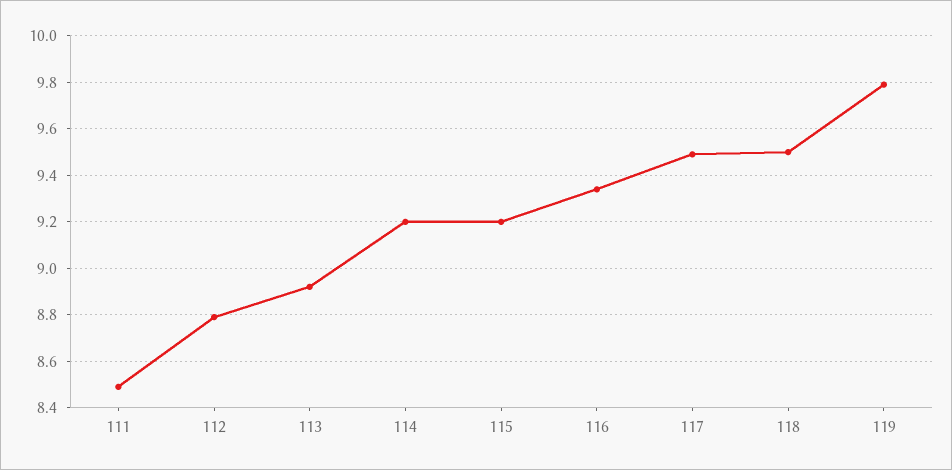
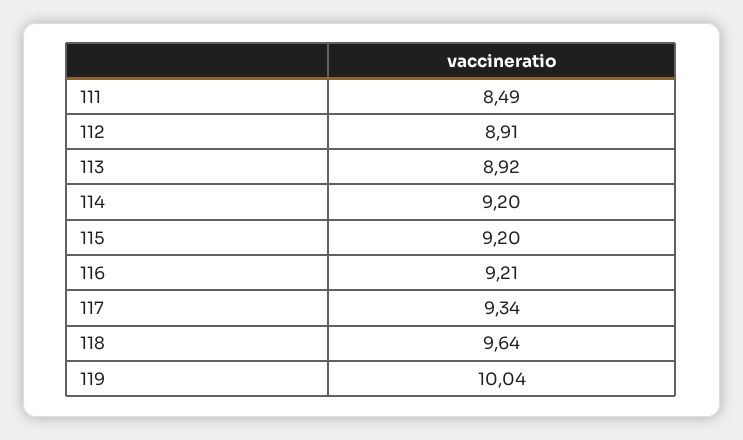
112: 8.8 -> 8.91
116: 9.35 -> 9.21
117: 9.5 -> 9.34
118: 9.5 -> 9.64
119: 9.8 -> 10.04

